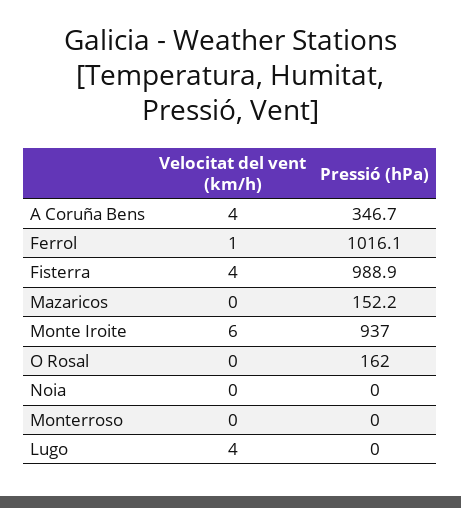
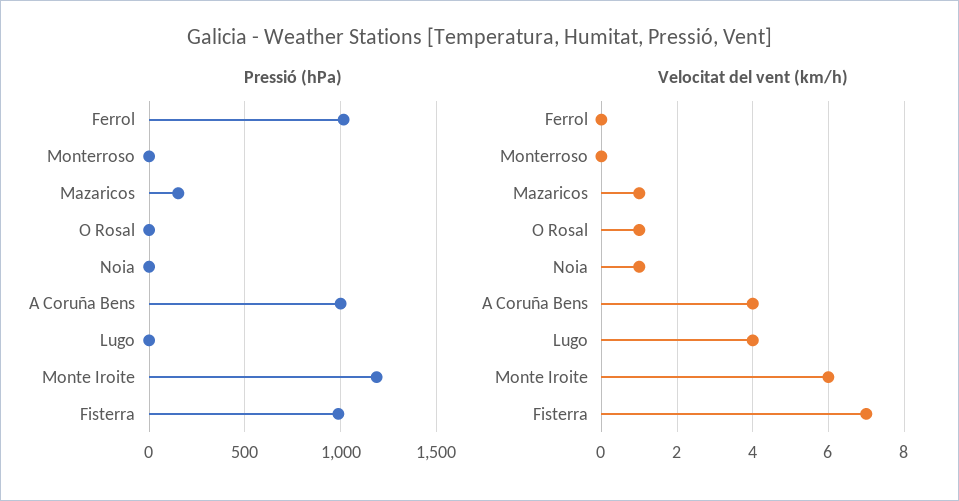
Pressió (hPa), A Coruña Bens: 346.7 -> 1000
Velocitat del vent (km/h), Ferrol: 1 -> 0
Velocitat del vent (km/h), Fisterra: 4 -> 7
Velocitat del vent (km/h), Mazaricos: 0 -> 1
Pressió (hPa), Monte Iroite: 937 -> 1200
Velocitat del vent (km/h), O Rosal: 0 -> 1
Pressió (hPa), O Rosal: 162 -> 0
Velocitat del vent (km/h), Noia: 0 -> 1

